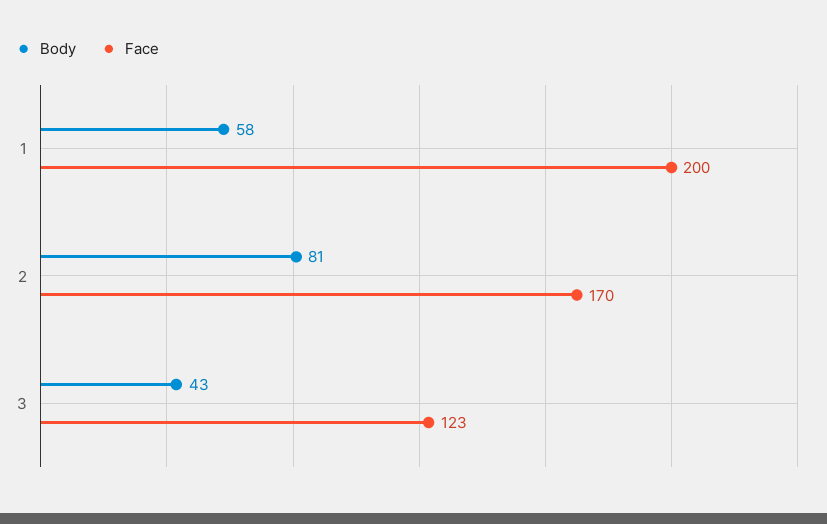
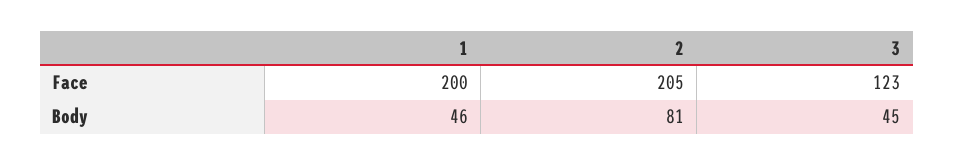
Body, 1: 58 -> 46
Face, 2: 170 -> 205
Body, 3: 43 -> 45

